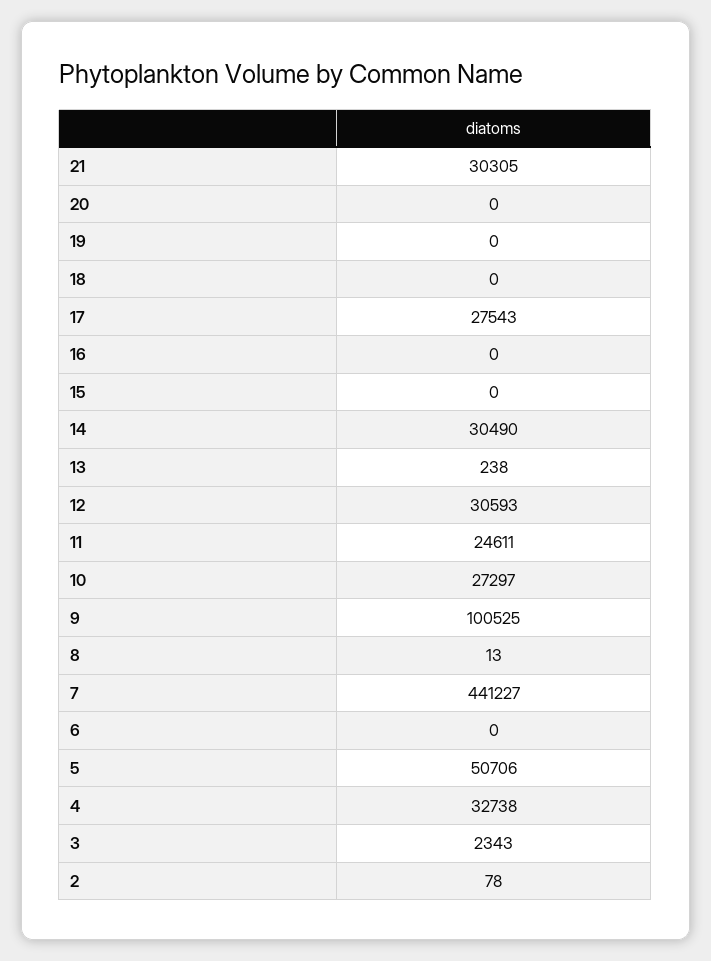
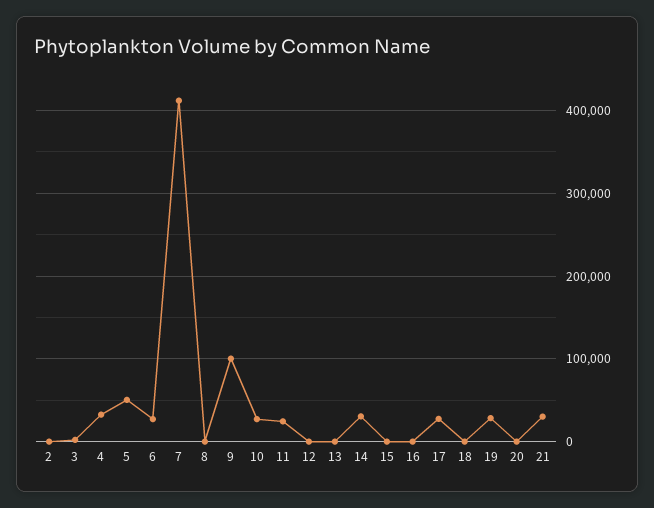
19: 0 -> 30000
12: 30593 -> 0
7: 441227 -> 410000
6: 0 -> 30000

